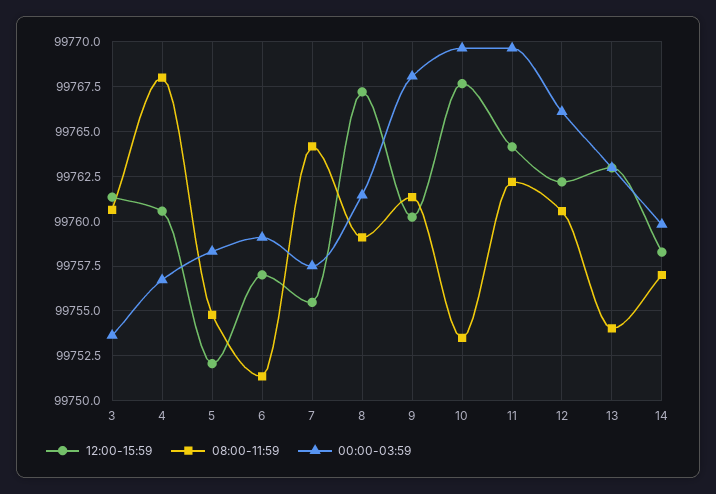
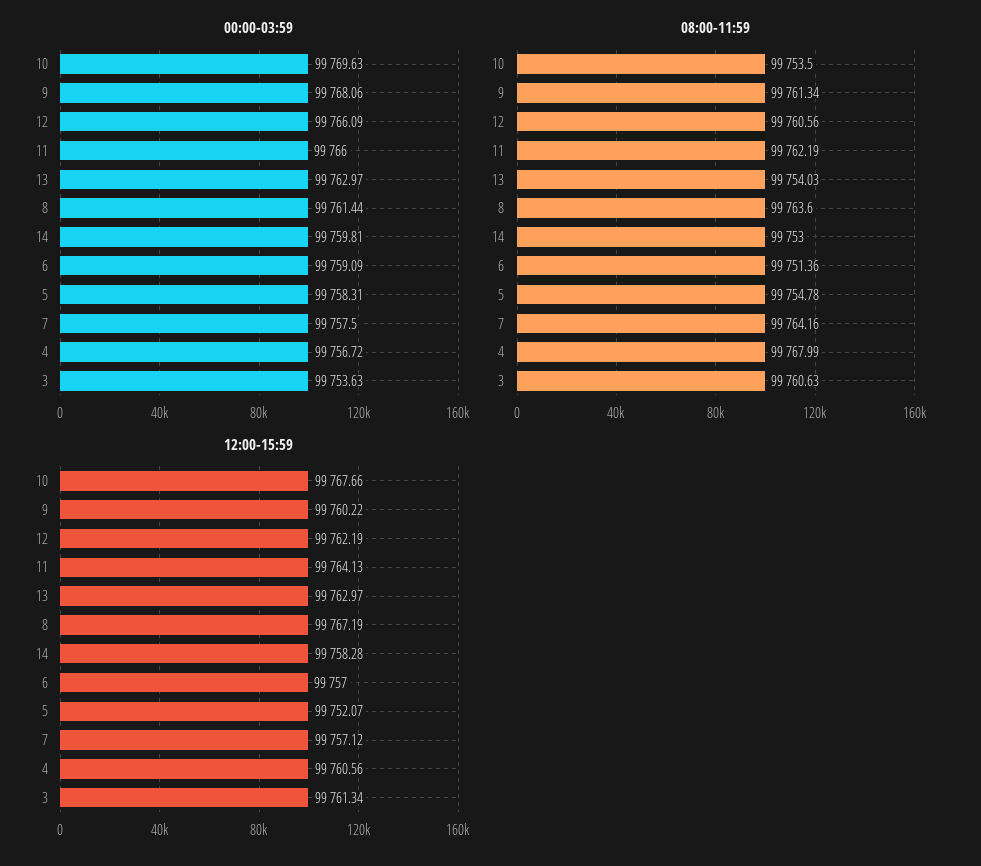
12:00-15:59, 7: 99755.5 -> 99757.12
08:00-11:59, 8: 99759 -> 99763.6
00:00-03:59, 11: 99769.5 -> 99766
08:00-11:59, 14: 99757 -> 99753

